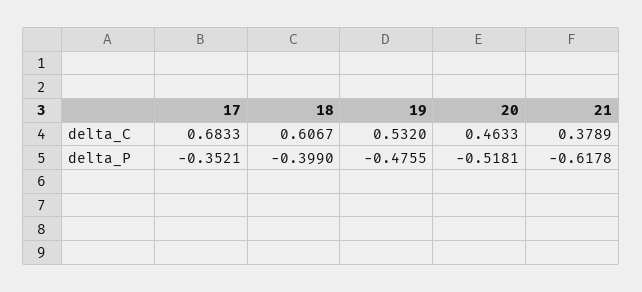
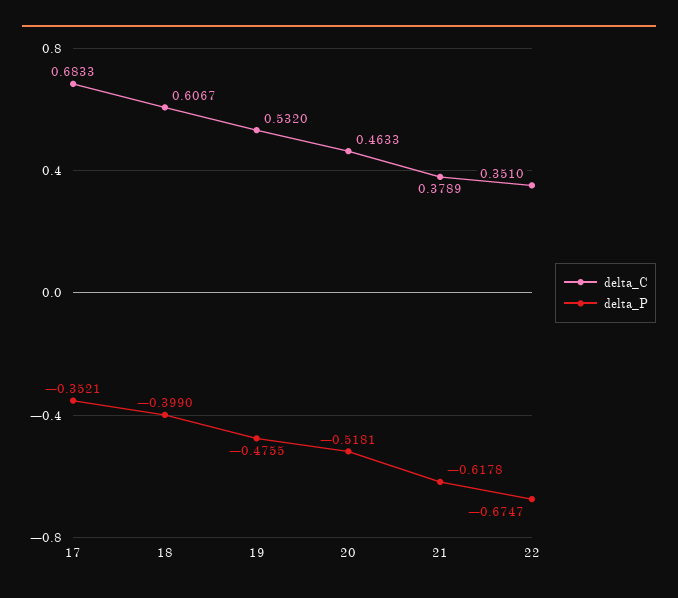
delta_C, 22: none -> 0.351
delta_P, 22: none -> -0.6747

